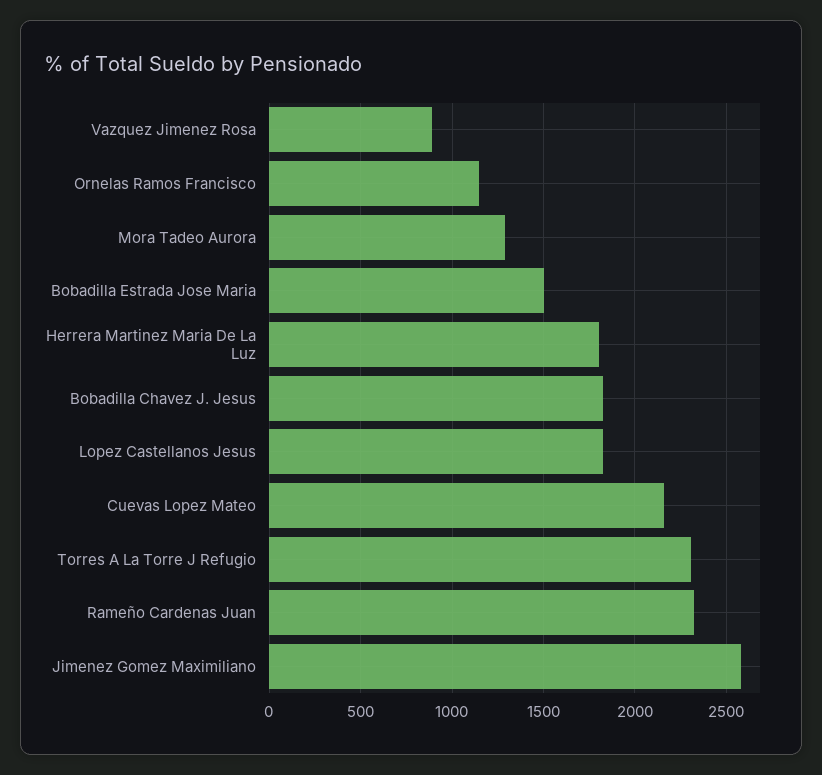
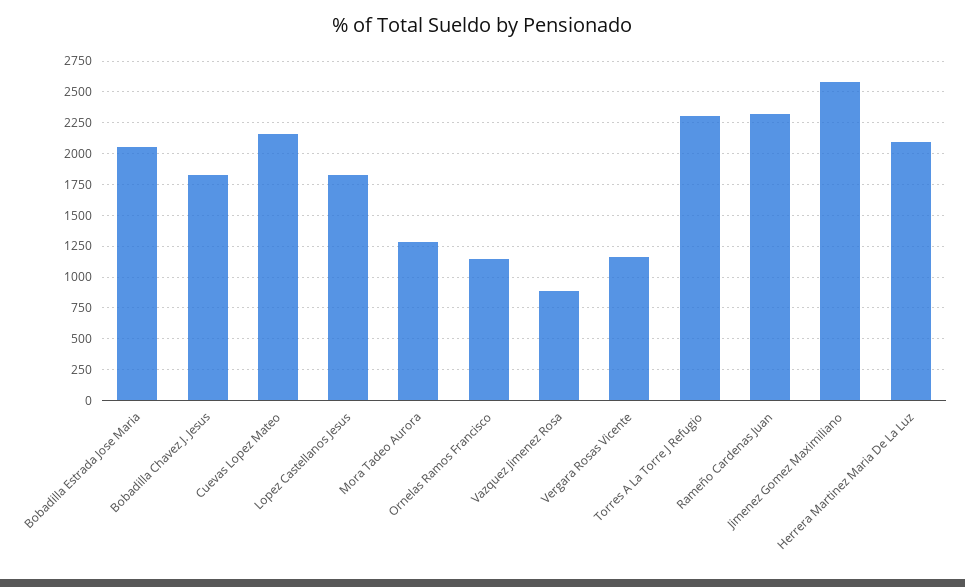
Bobadilla Estrada Jose Maria: 1500 -> 2050
Herrera Martinez Maria De La Luz: 1800 -> 2100
Vergara Rosas Vicente: none -> 1150

